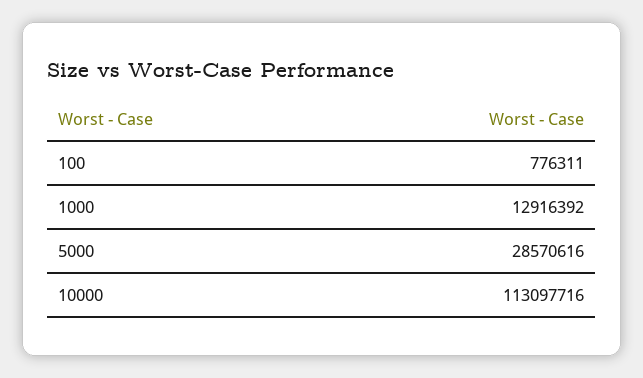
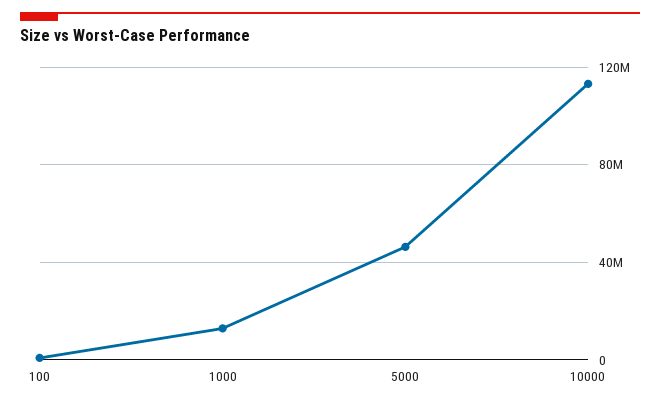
5000: 28570616 -> 45000000

